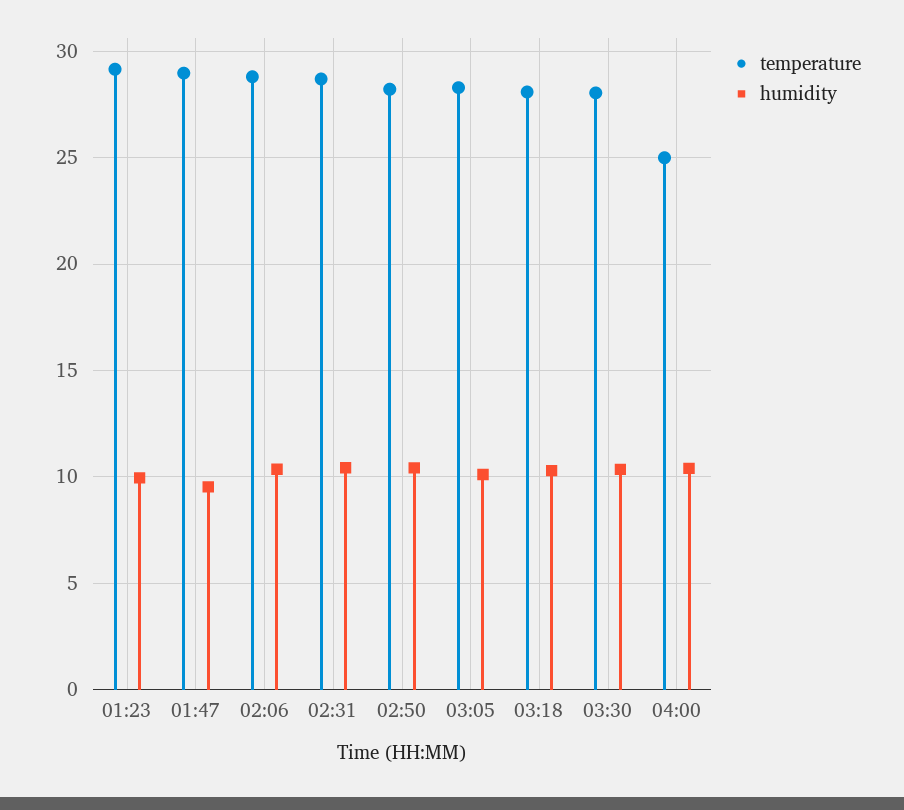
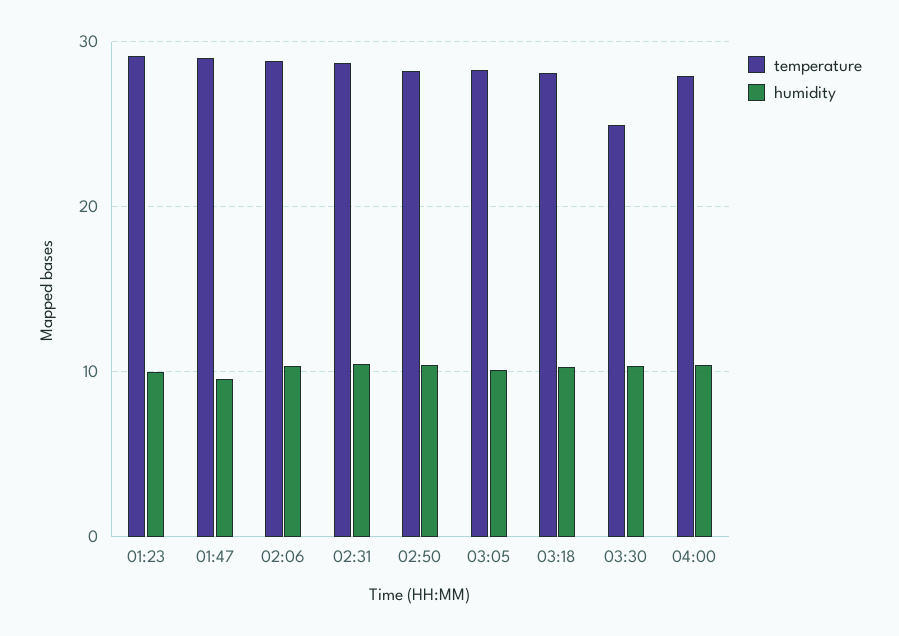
temperature, 03:30: 28 -> 25
temperature, 04:00: 25 -> 28

